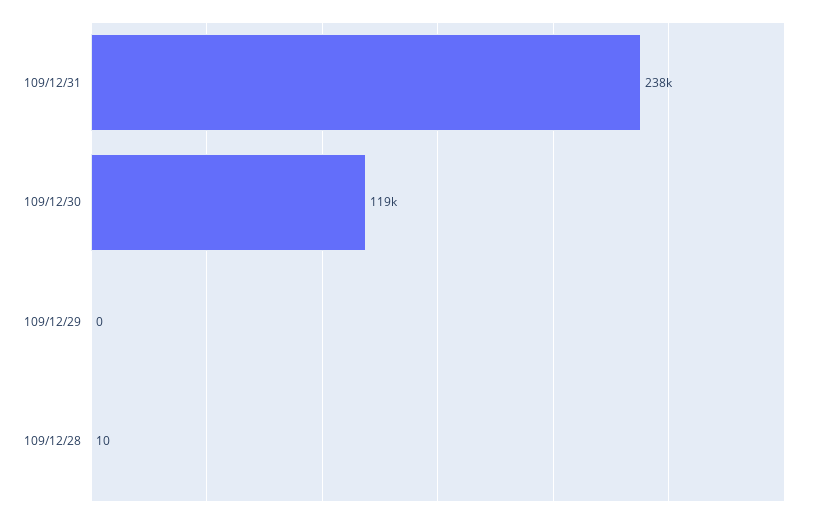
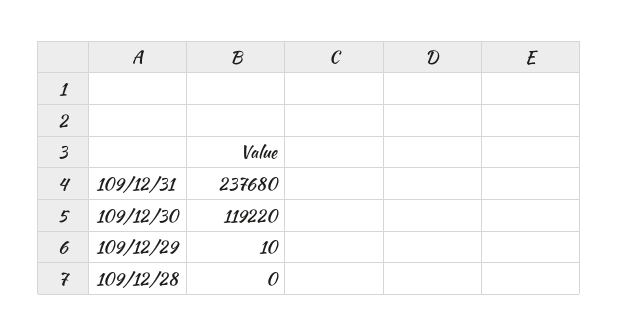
109/12/29: 0 -> 10
109/12/28: 10 -> 0

